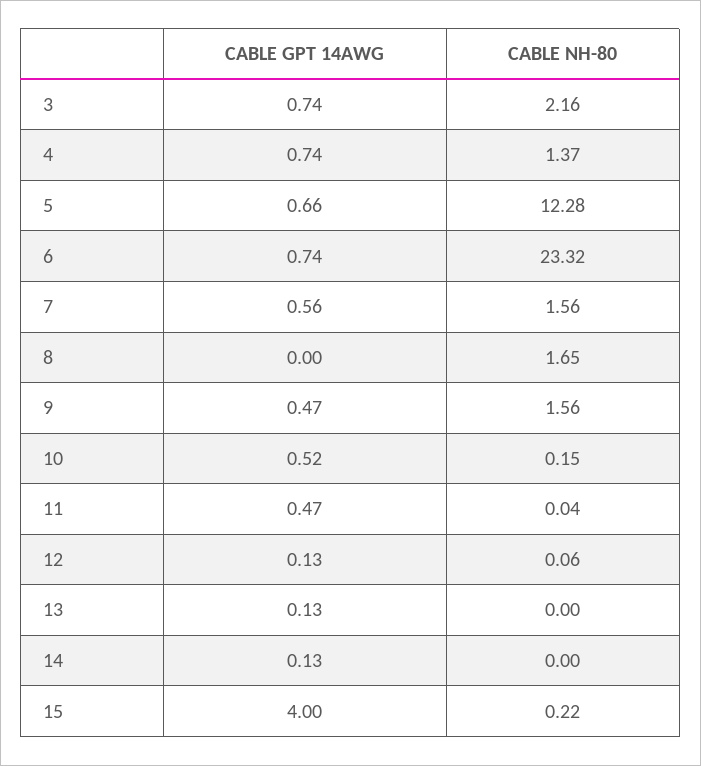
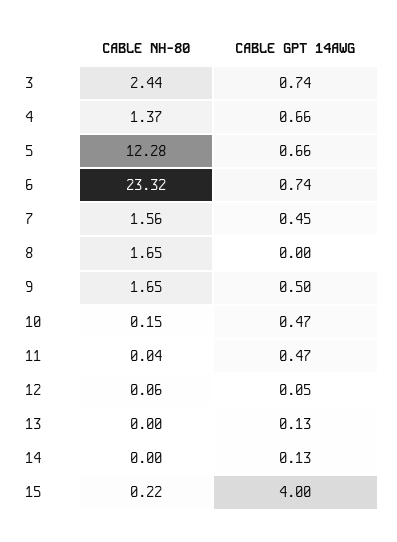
CABLE NH-80, 3: 2.16 -> 2.44
CABLE GPT 14AWG, 4: 0.74 -> 0.66
CABLE GPT 14AWG, 7: 0.56 -> 0.45
CABLE GPT 14AWG, 9: 0.47 -> 0.5
CABLE NH-80, 9: 1.56 -> 1.65
CABLE GPT 14AWG, 10: 0.52 -> 0.47
CABLE GPT 14AWG, 12: 0.13 -> 0.05

